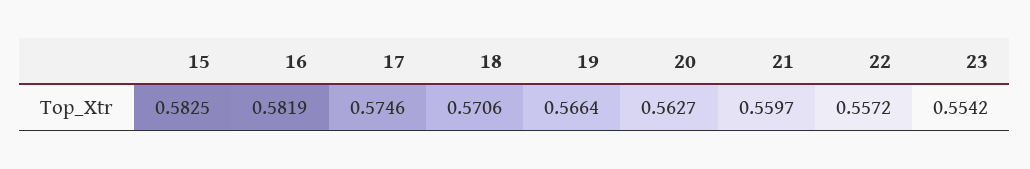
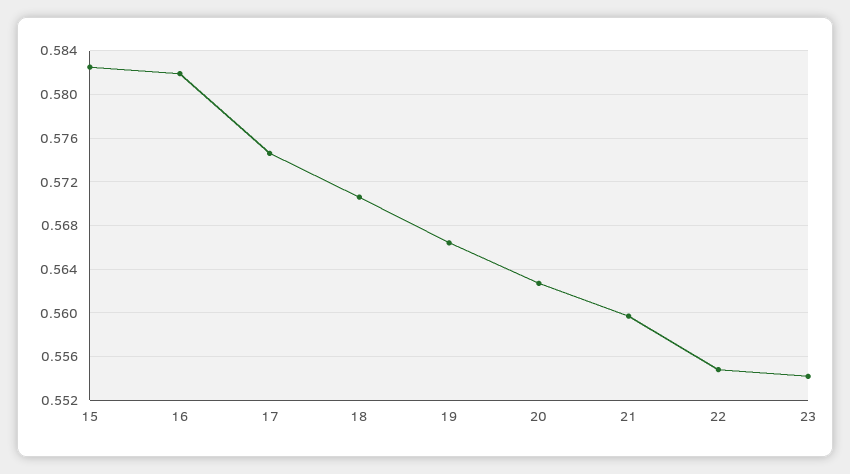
22: 0.5572 -> 0.555

